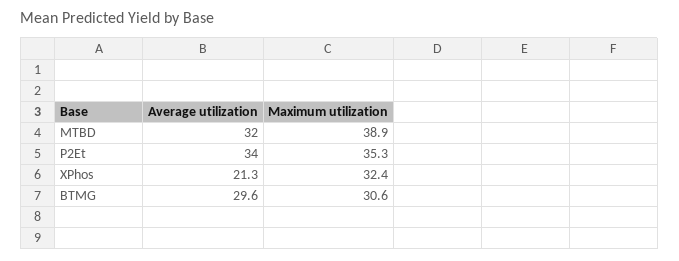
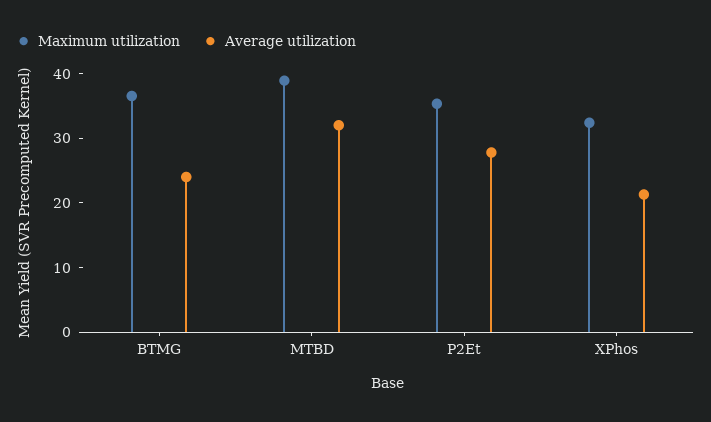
Average utilization, P2Et: 34 -> 28
Average utilization, BTMG: 29.6 -> 24
Maximum utilization, BTMG: 30.6 -> 36

